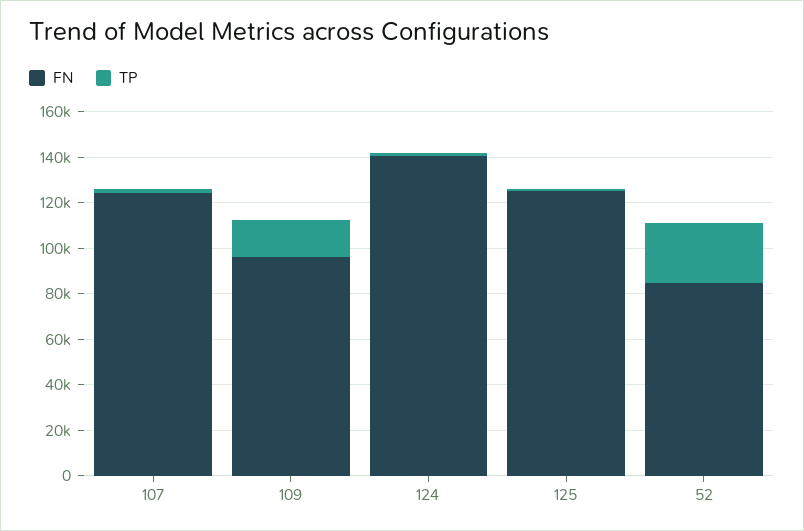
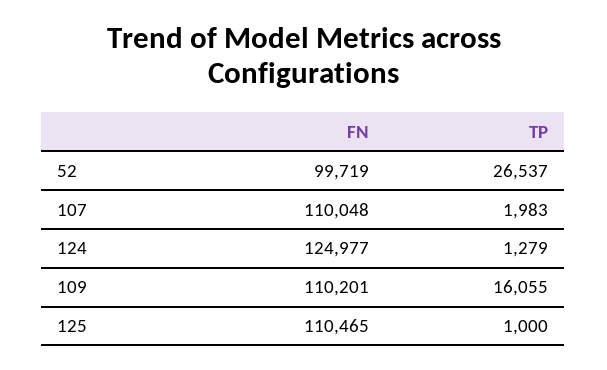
FN, 107: 125000 -> 110048
FN, 109: 95000 -> 110201
FN, 124: 140000 -> 124977
FN, 125: 125000 -> 110465
FN, 52: 85000 -> 99719

